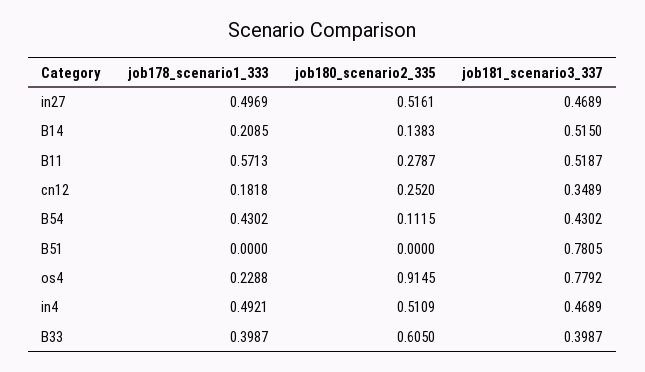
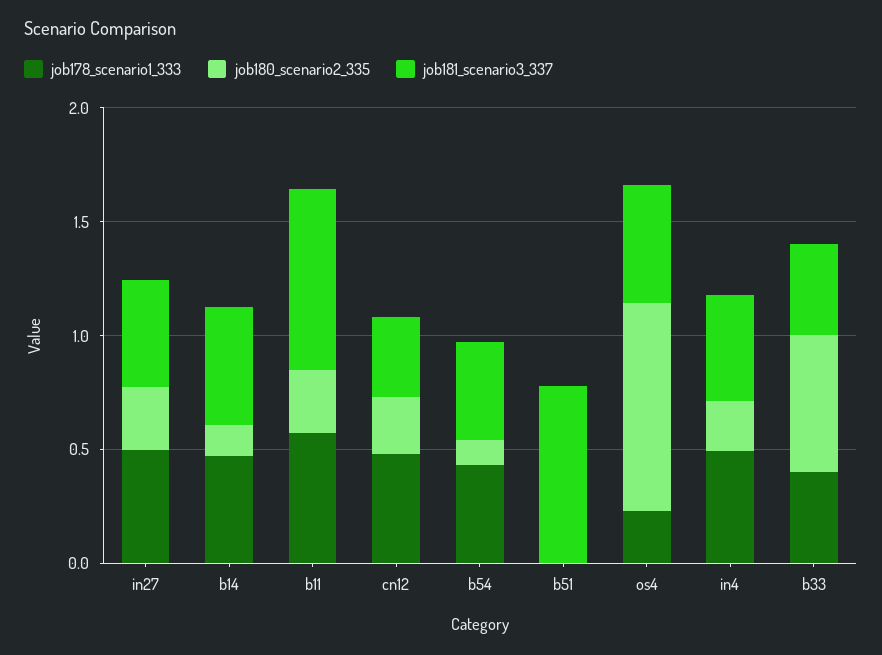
job180_scenario2_335, in27: 0.5161 -> 0.3
job178_scenario1_333, B14: 0.2085 -> 0.5
job181_scenario3_337, B11: 0.5187 -> 0.8
job178_scenario1_333, cn12: 0.1818 -> 0.5
job181_scenario3_337, os4: 0.7792 -> 0.5
job180_scenario2_335, in4: 0.5109 -> 0.2

